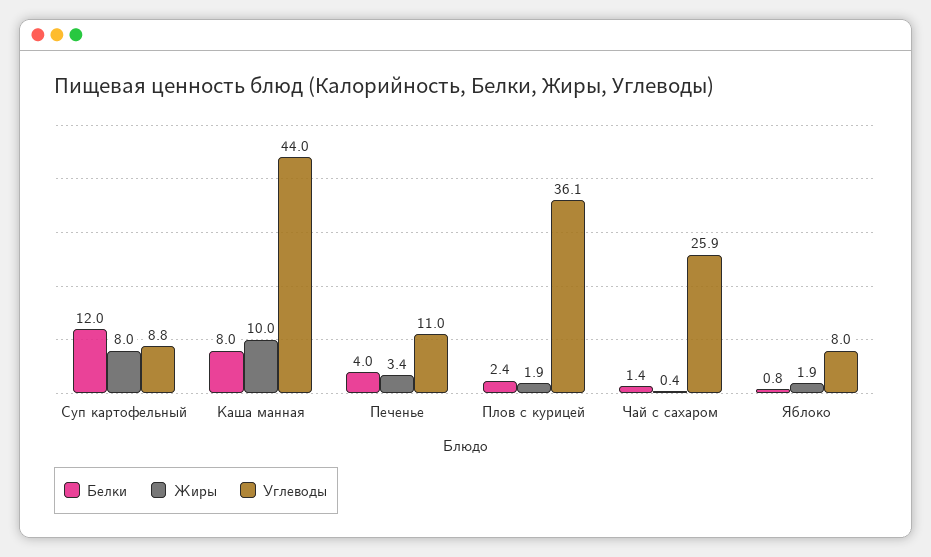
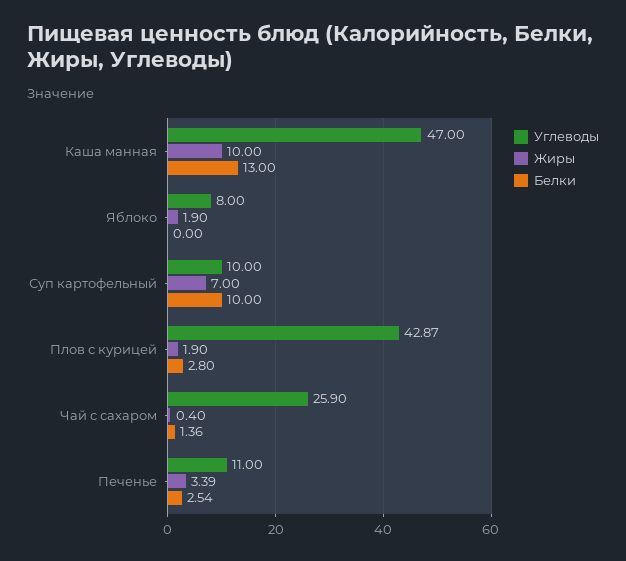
Белки, Суп картофельный: 12 -> 10
Жиры, Суп картофельный: 8 -> 7
Углеводы, Суп картофельный: 8.8 -> 10
Белки, Каша манная: 8 -> 13
Углеводы, Каша манная: 44 -> 47
Белки, Печенье: 4 -> 2.54
Белки, Плов с курицей: 2.4 -> 2.8
Углеводы, Плов с курицей: 36.1 -> 42.87
Белки, Яблоко: 0.8 -> 0

